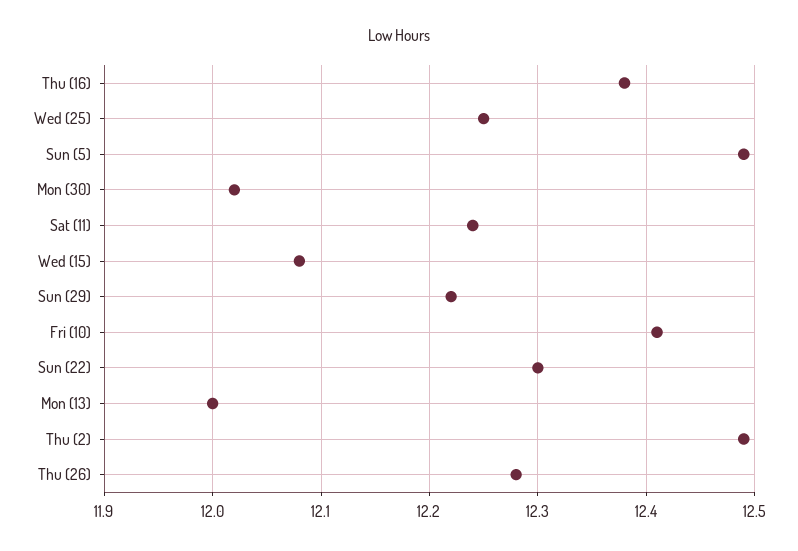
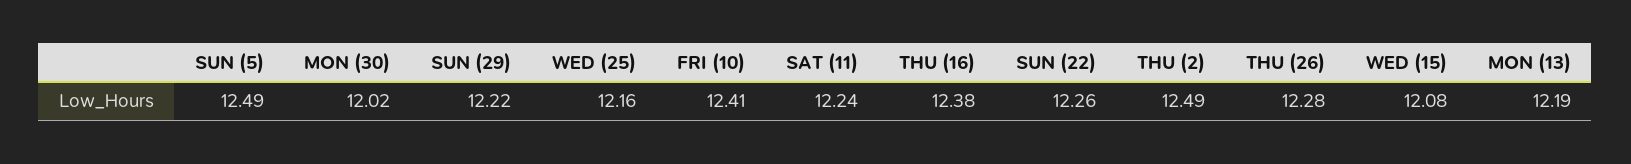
Wed (25): 12.25 -> 12.16
Sun (22): 12.3 -> 12.26
Mon (13): 12 -> 12.19

